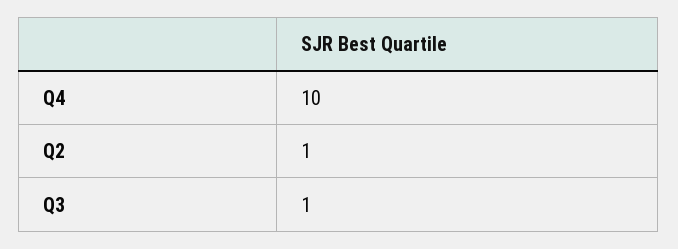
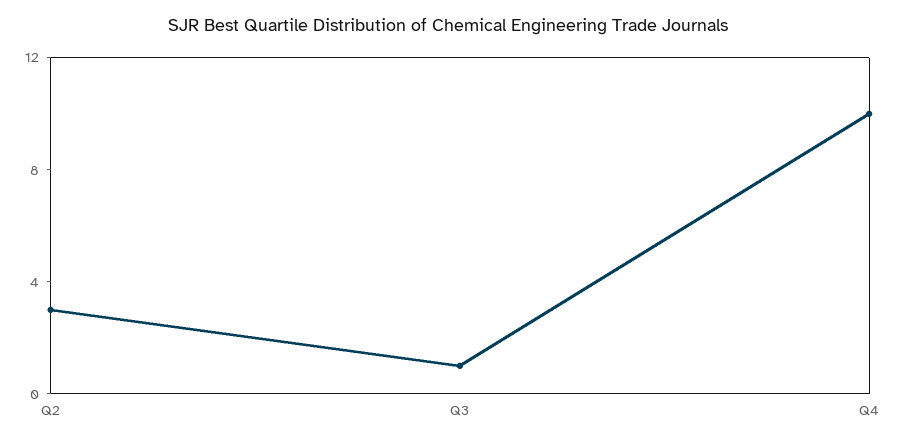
Q2: 1 -> 3

